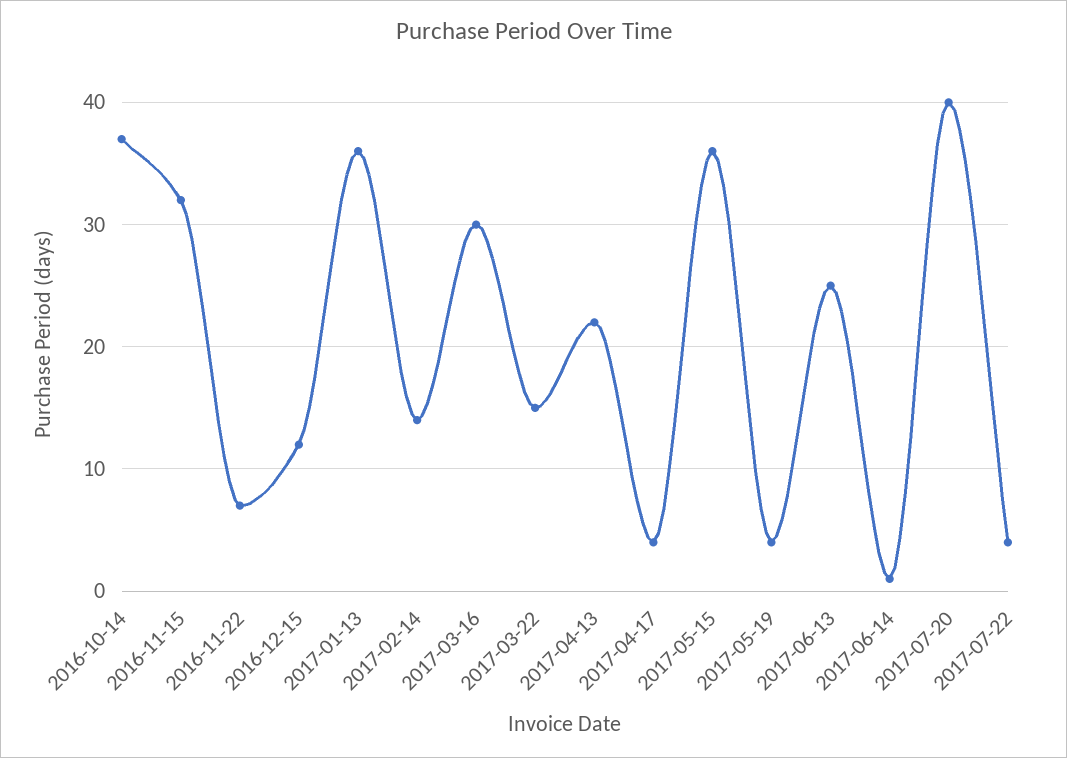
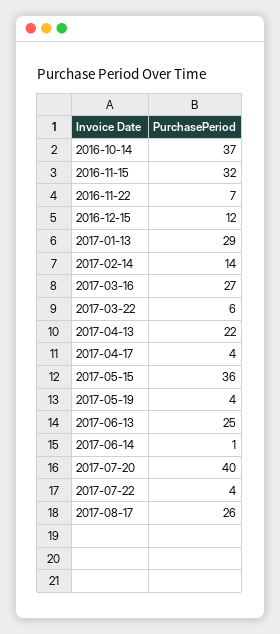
2017-01-13: 36 -> 29
2017-03-16: 30 -> 27
2017-03-22: 15 -> 6
2017-08-17: none -> 26

